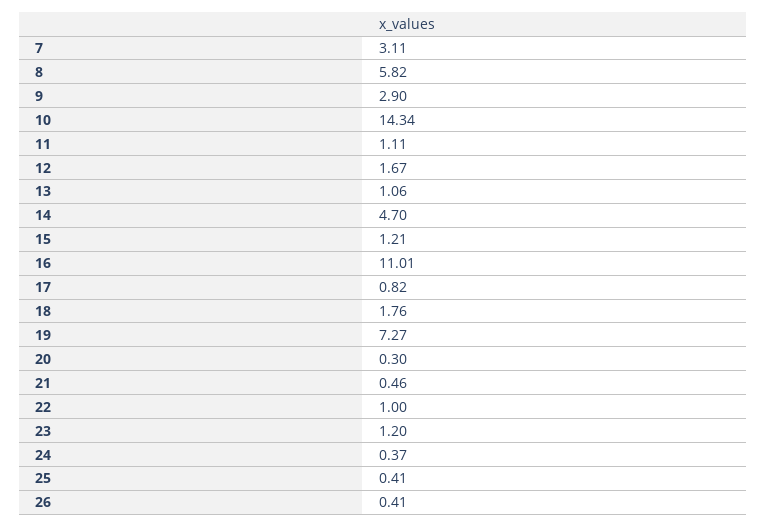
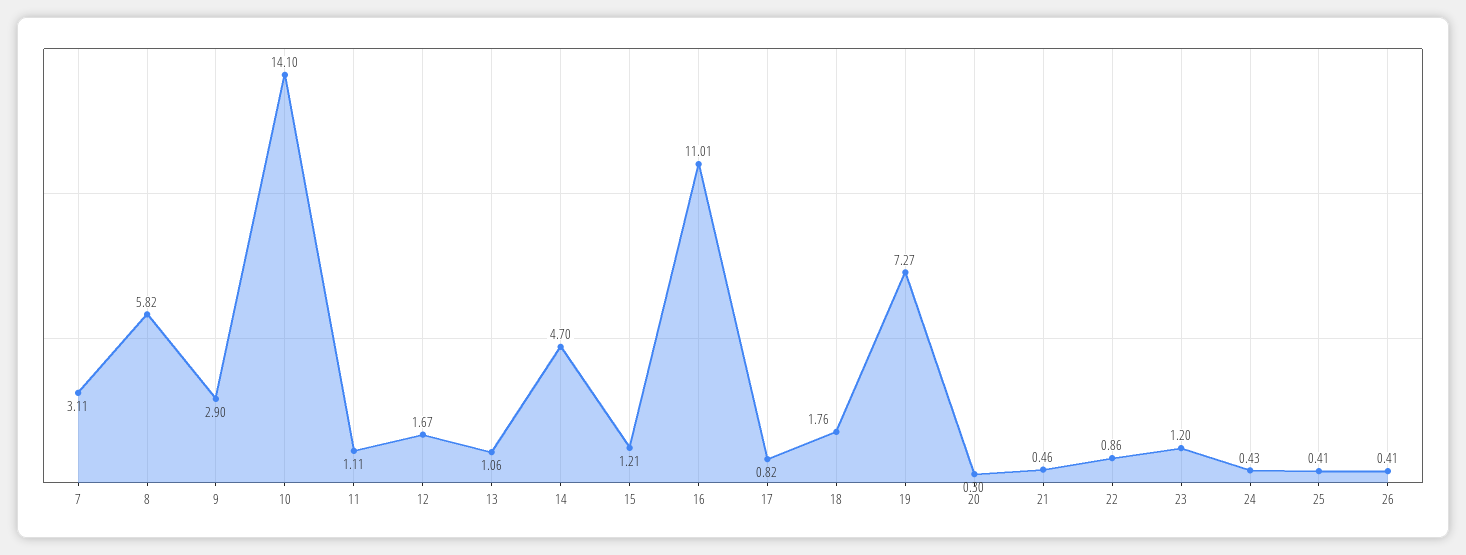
10: 14.34 -> 14.1
22: 1 -> 0.86
24: 0.37 -> 0.43

